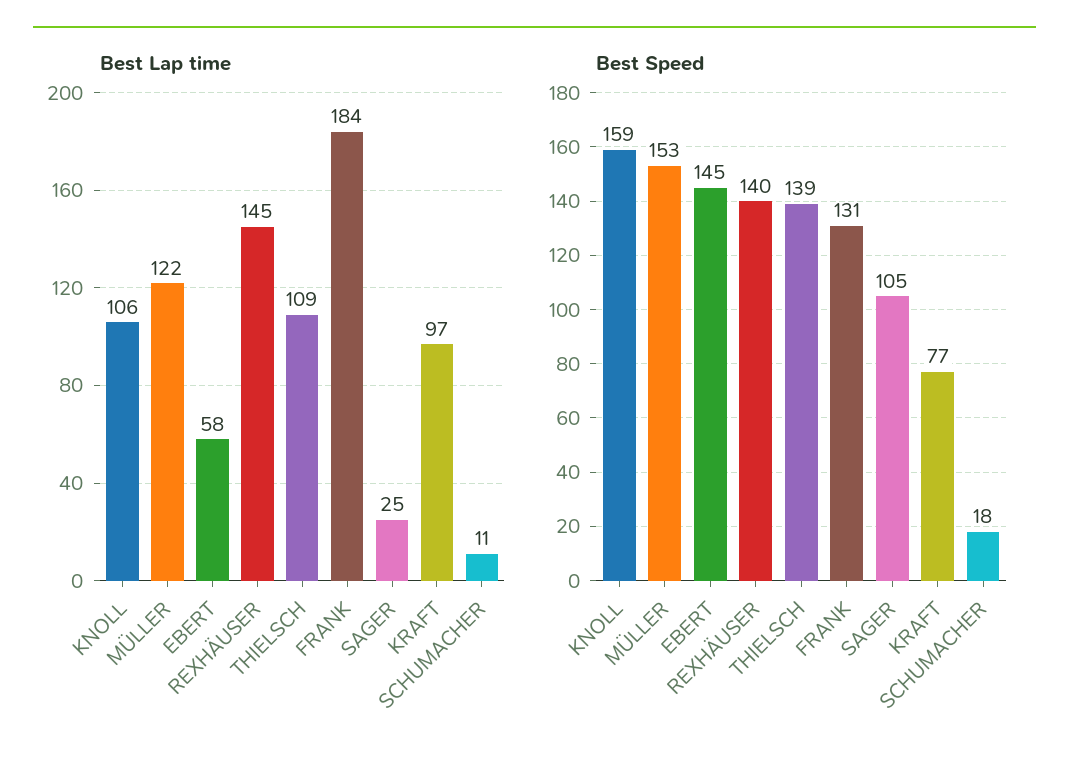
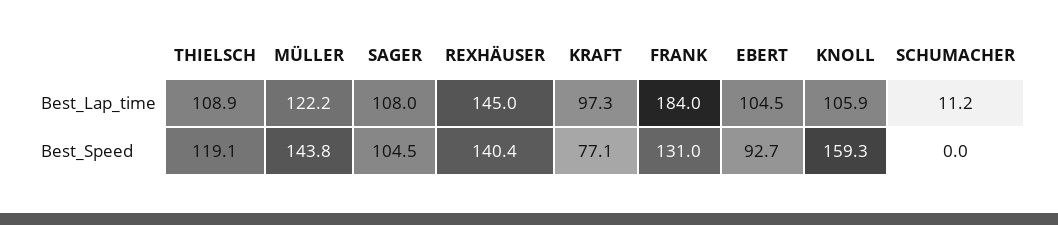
Best Lap time, EBERT: 58 -> 104.5
Best Lap time, SAGER: 25 -> 108
Best Speed, MÜLLER: 153 -> 143.8
Best Speed, EBERT: 145 -> 92.7
Best Speed, THIELSCH: 139 -> 119.1
Best Speed, SCHUMACHER: 18 -> 0

